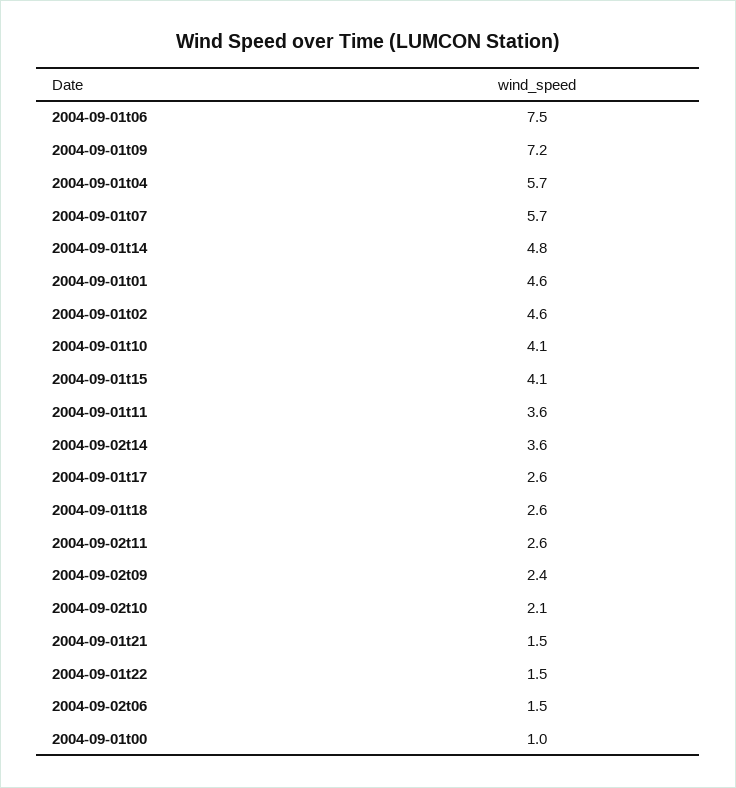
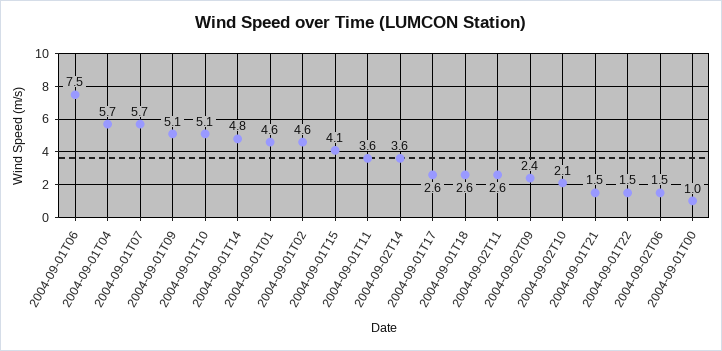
2004-09-01t09: 7.2 -> 5.1
2004-09-01t10: 4.1 -> 5.1

